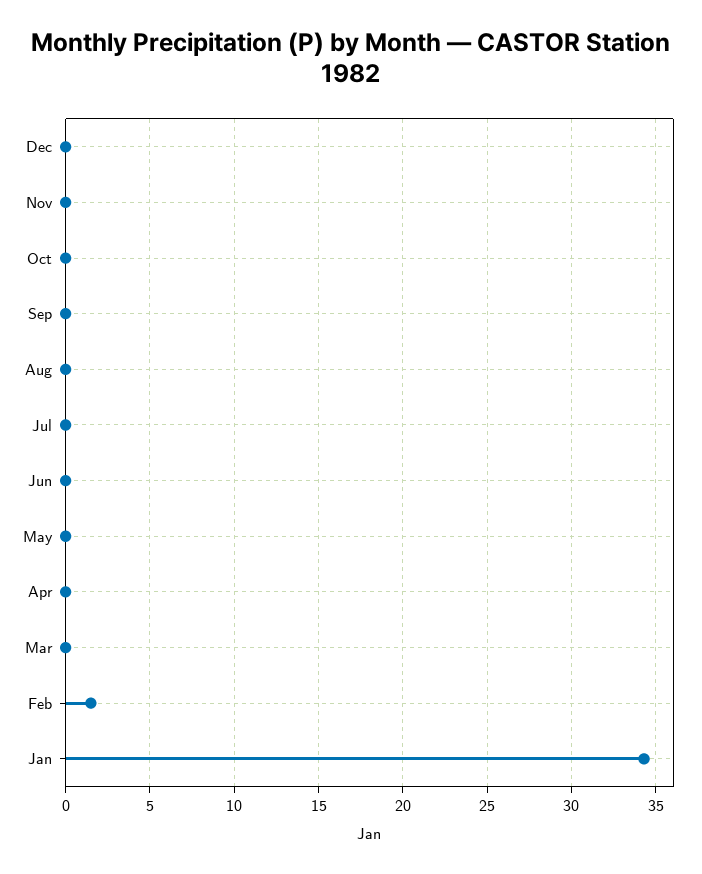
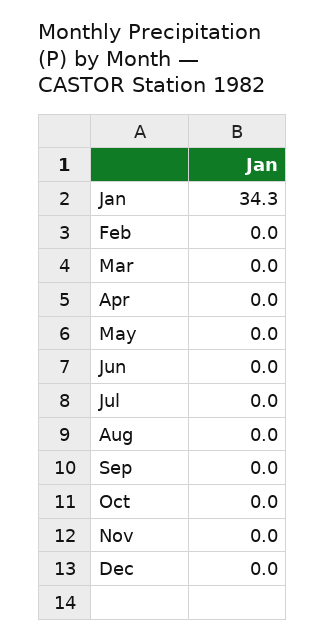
Feb: 1.5 -> 0

